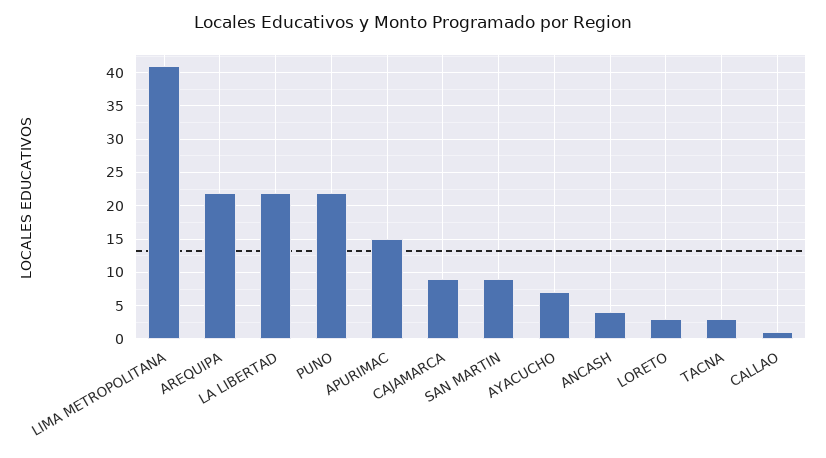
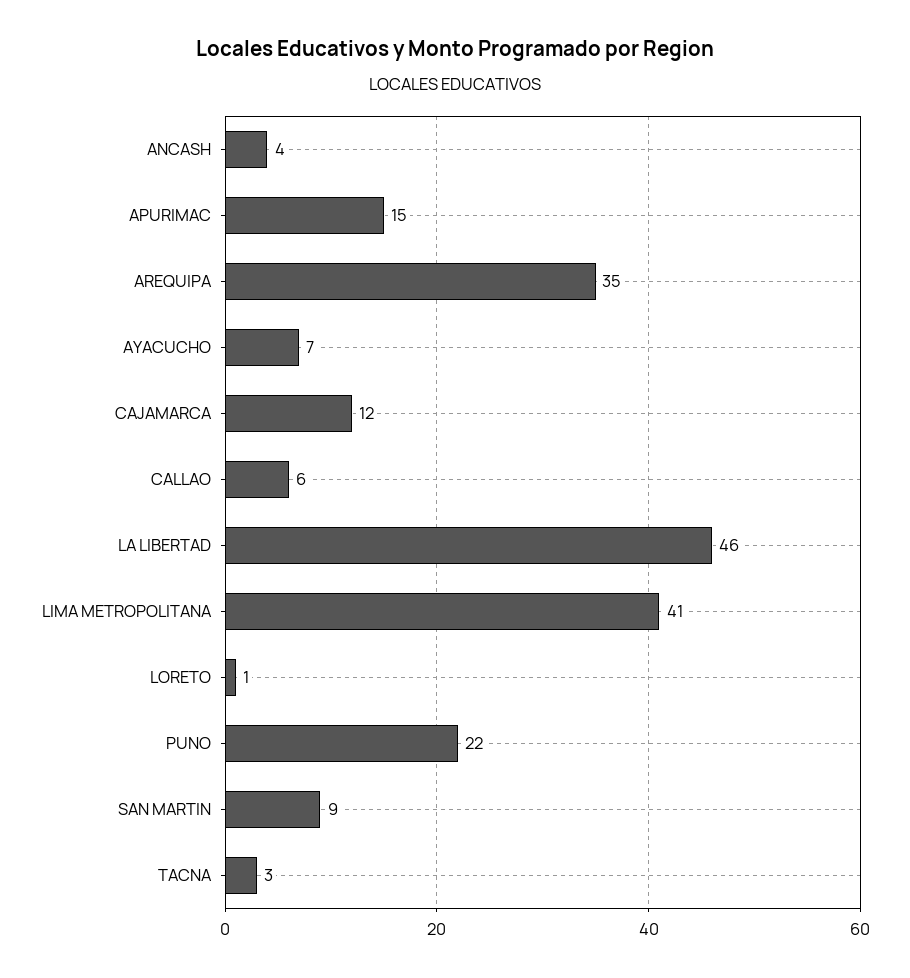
AREQUIPA: 22 -> 35
LA LIBERTAD: 22 -> 46
CAJAMARCA: 9 -> 12
LORETO: 3 -> 1
CALLAO: 1 -> 6

